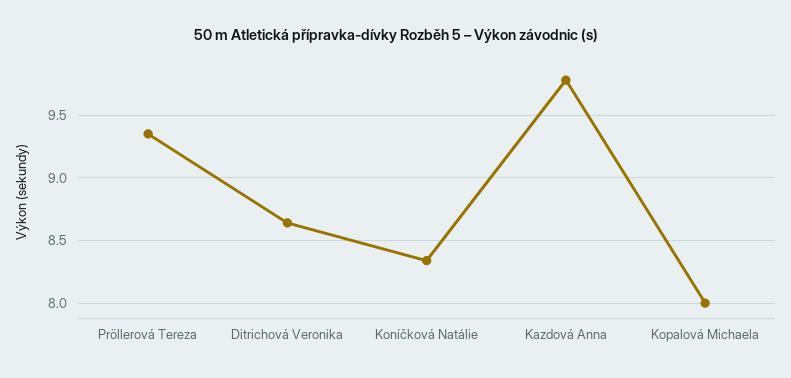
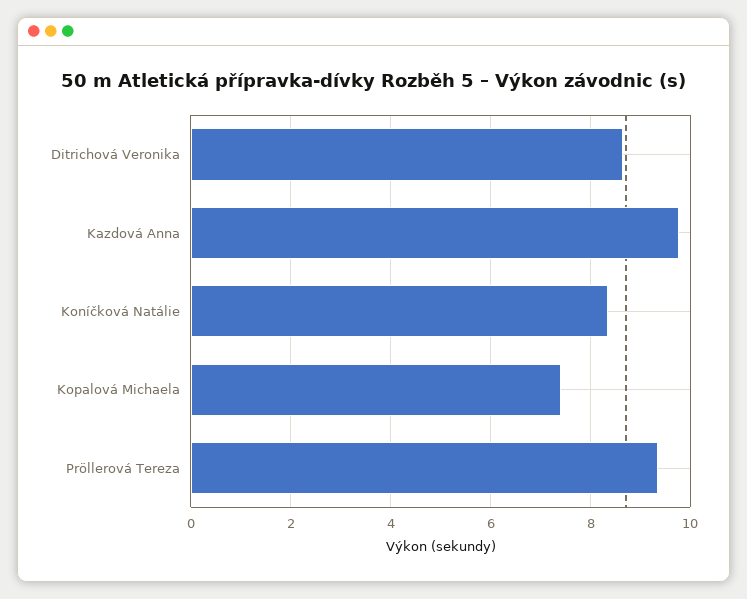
Kopalová Michaela: 8 -> 7.4

